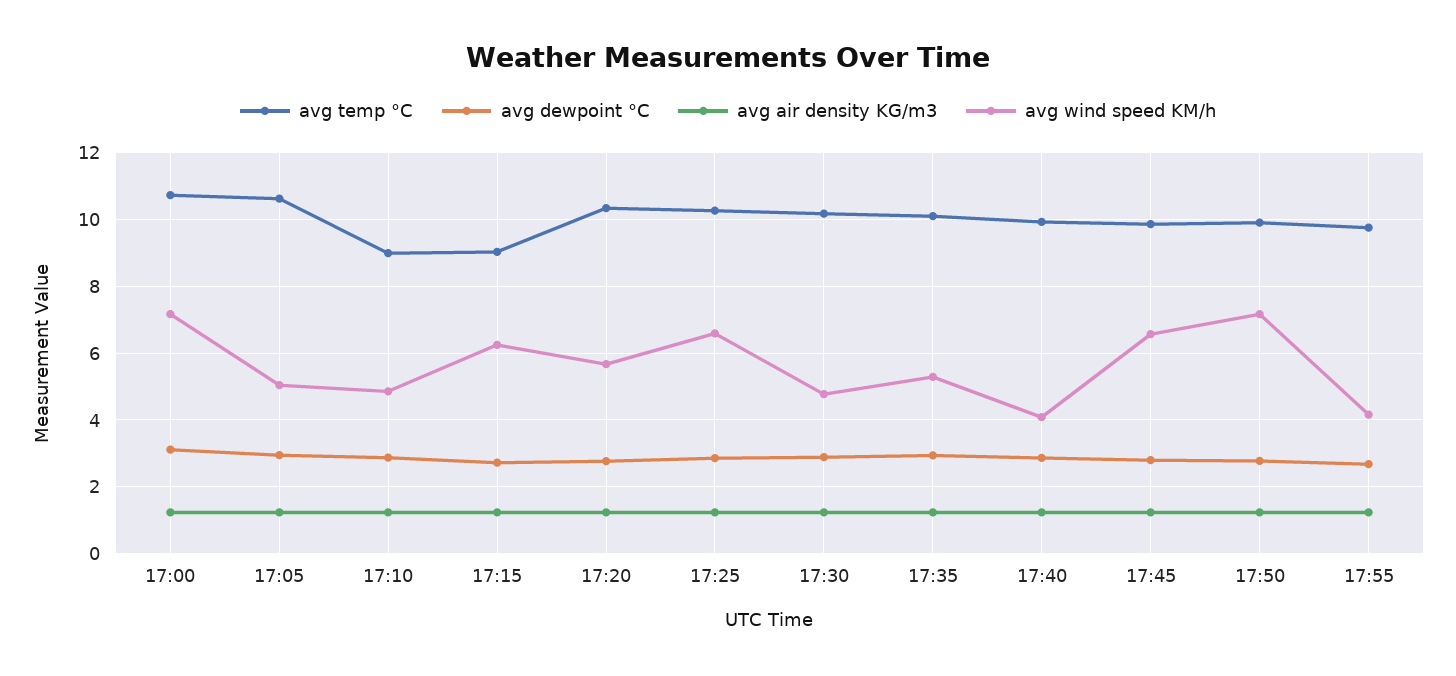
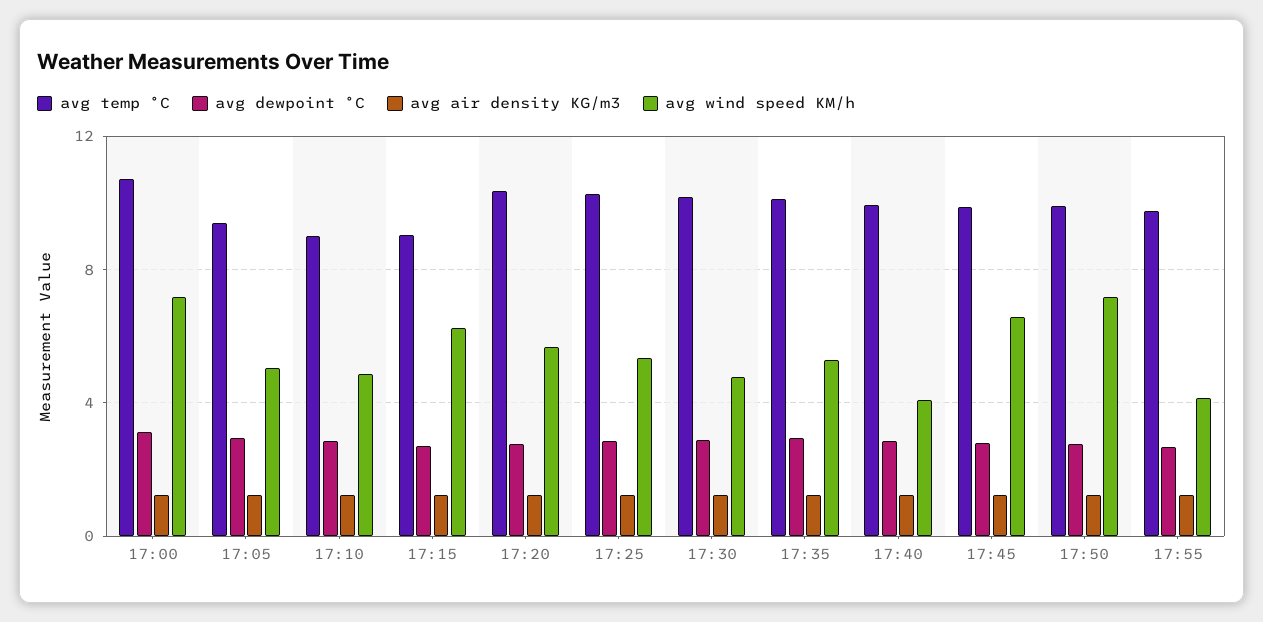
avg temp °C, 17:05: 10.6 -> 9.5
avg wind speed KM/h, 17:25: 6.6 -> 5.5

